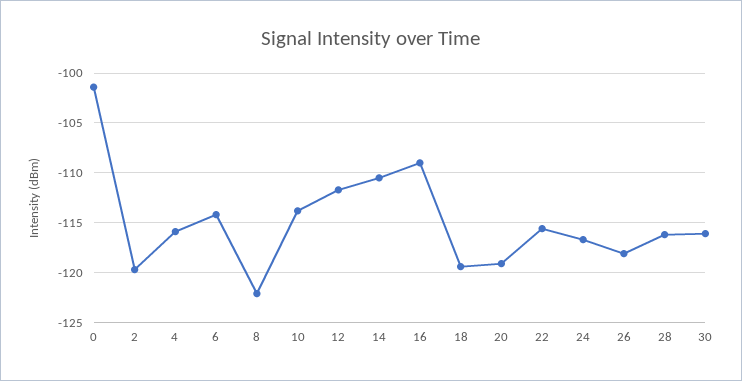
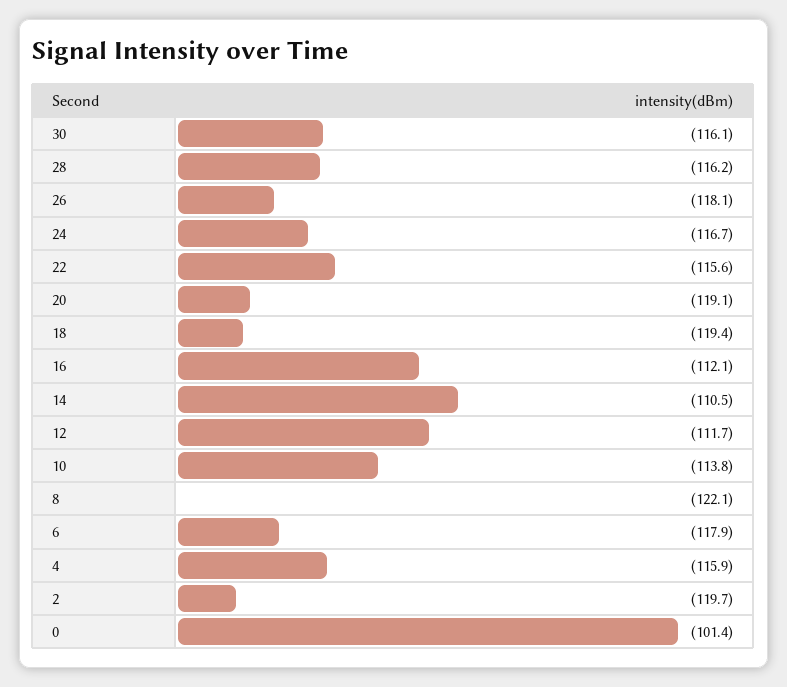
6: -114 -> -117.9
16: -109 -> -112.1

